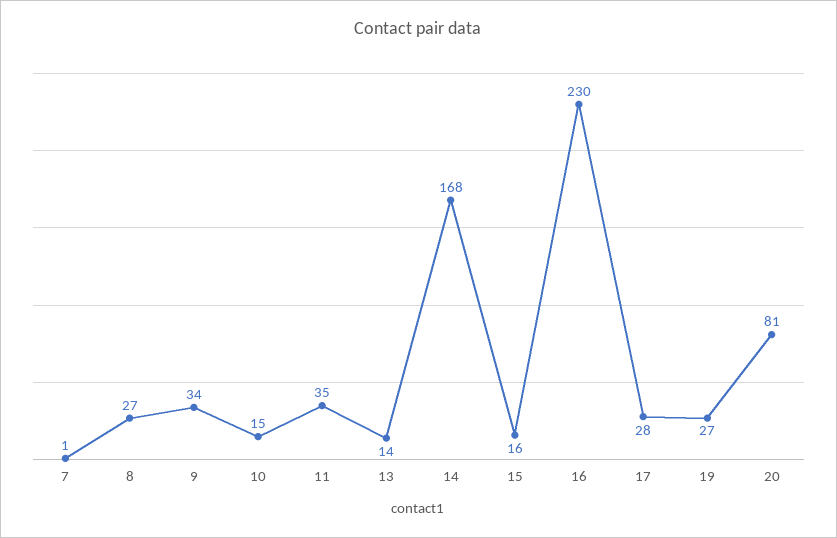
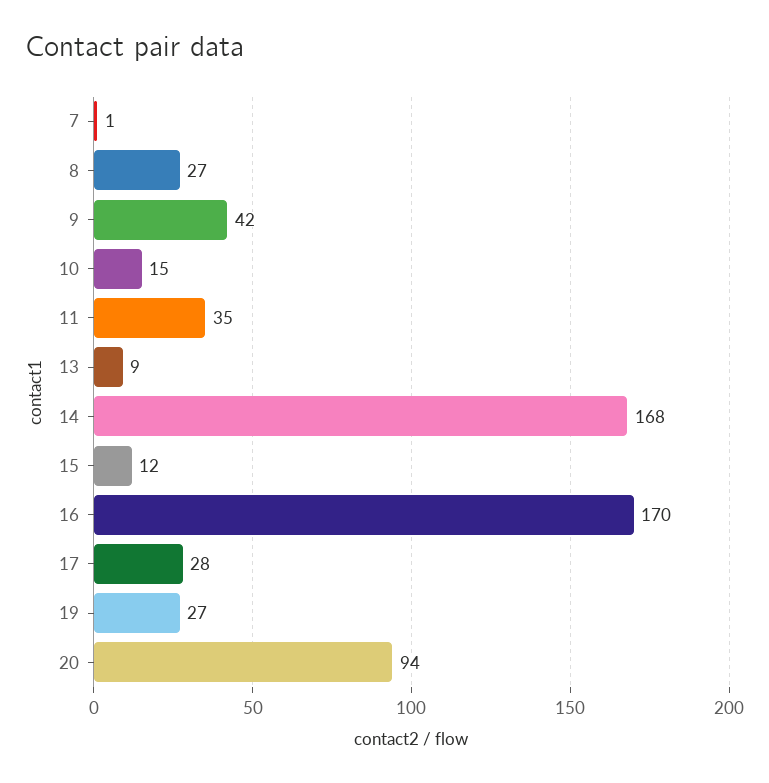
9: 34 -> 42
13: 14 -> 9
15: 16 -> 12
16: 230 -> 170
20: 81 -> 94

